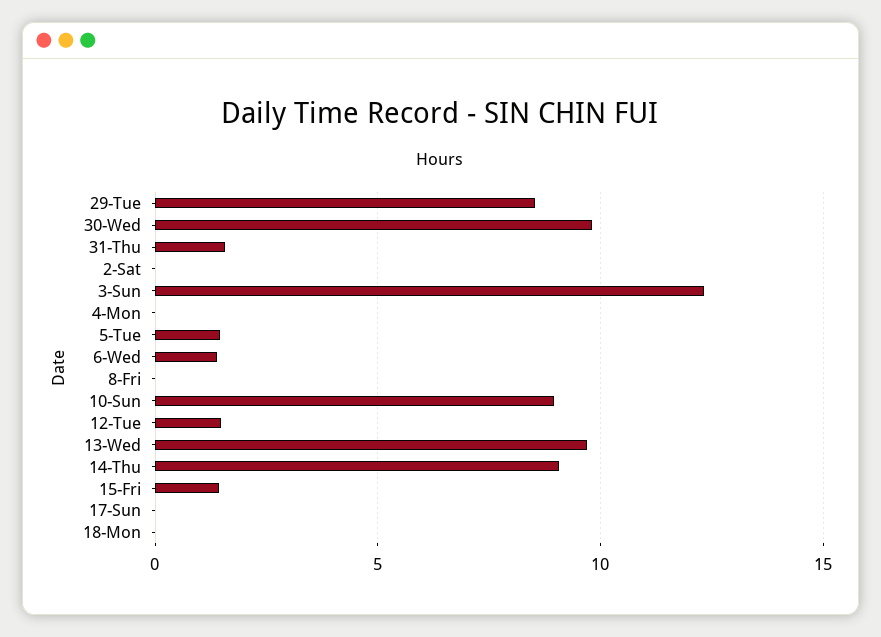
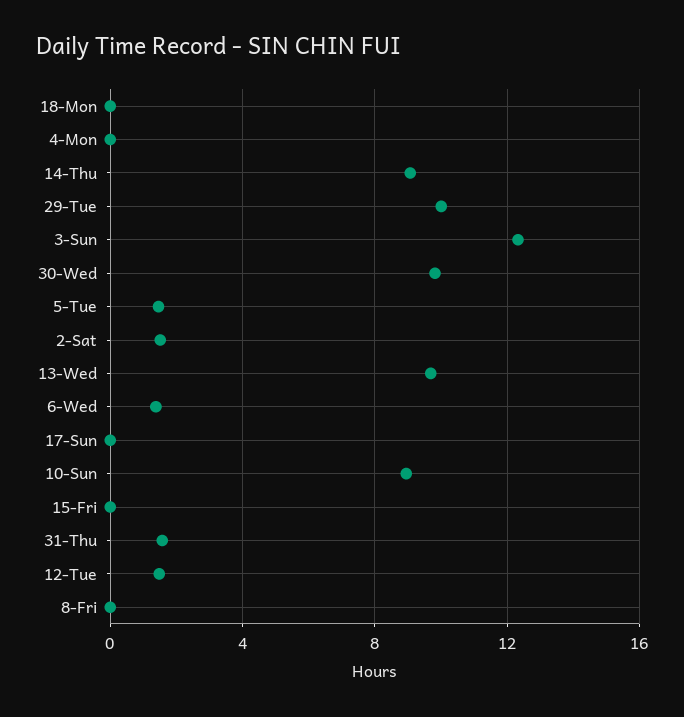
29-Tue: 8.5 -> 10
2-Sat: 0 -> 1.5
15-Fri: 1.5 -> 0

